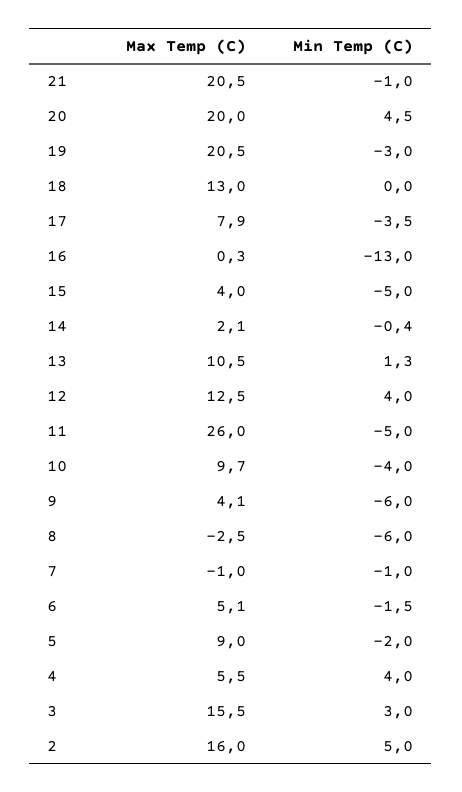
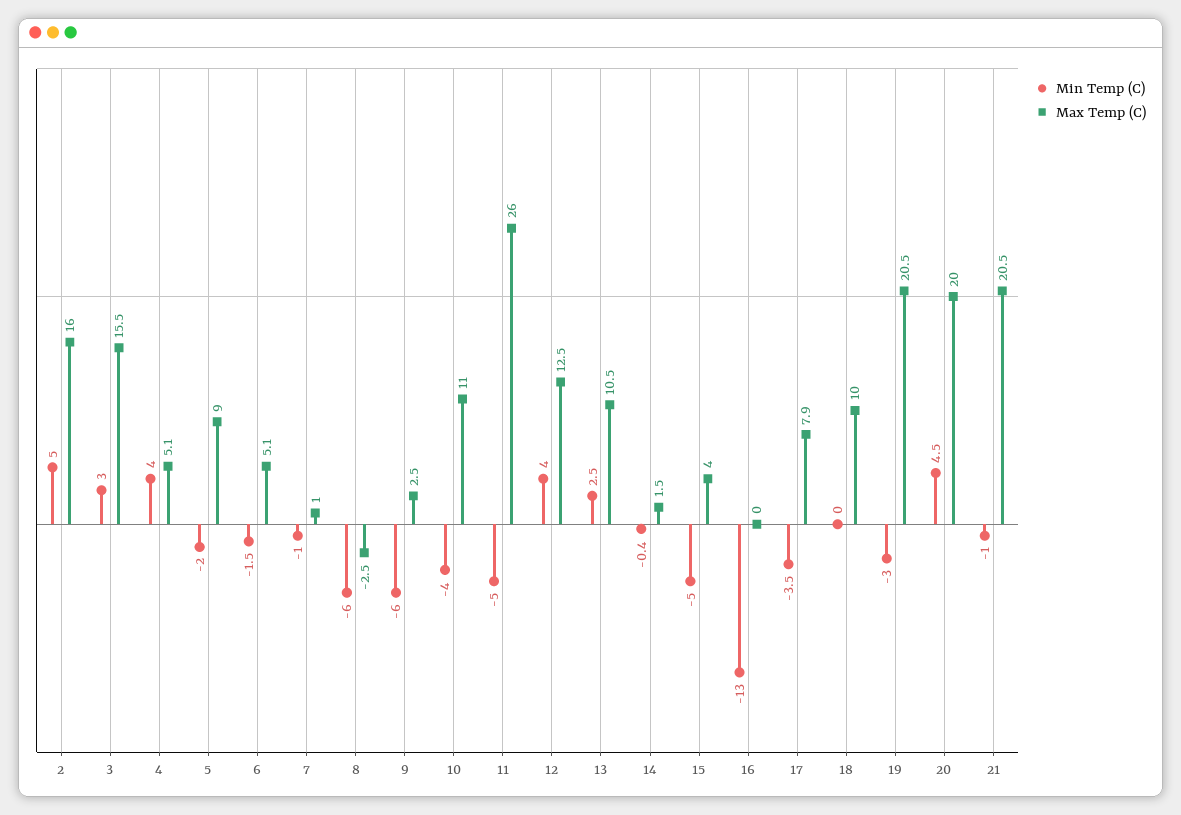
Max Temp (C), 18: 13 -> 10
Max Temp (C), 16: 0.3 -> 0
Max Temp (C), 14: 2.1 -> 1.5
Min Temp (C), 13: 1.3 -> 2.5
Max Temp (C), 10: 9.7 -> 11
Max Temp (C), 9: 4.1 -> 2.5
Max Temp (C), 7: -1 -> 1
Max Temp (C), 4: 5.5 -> 5.1

